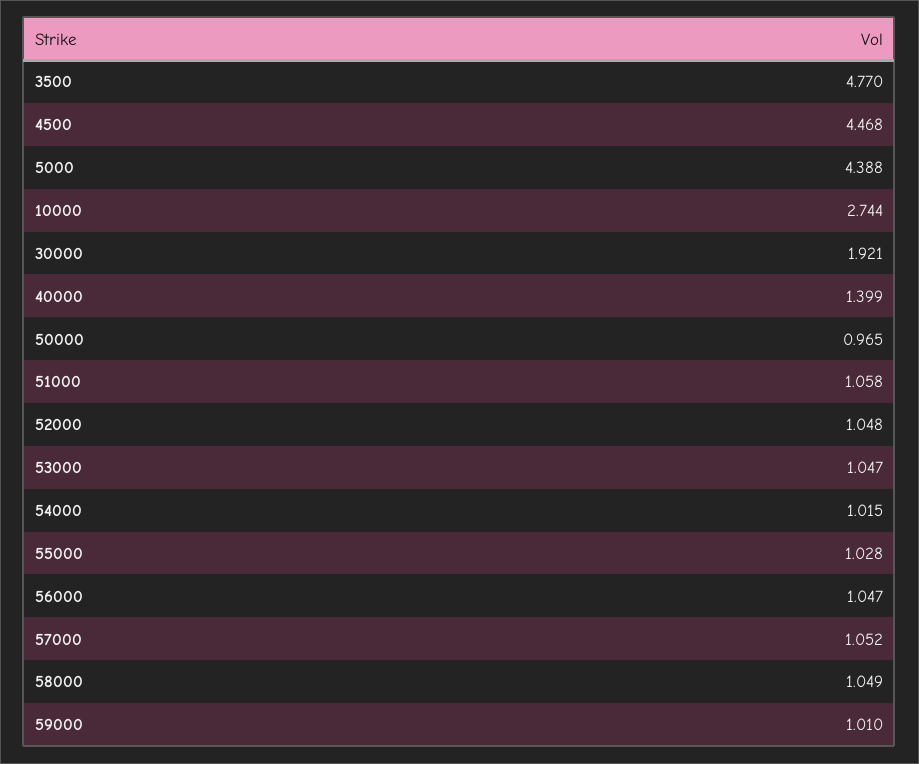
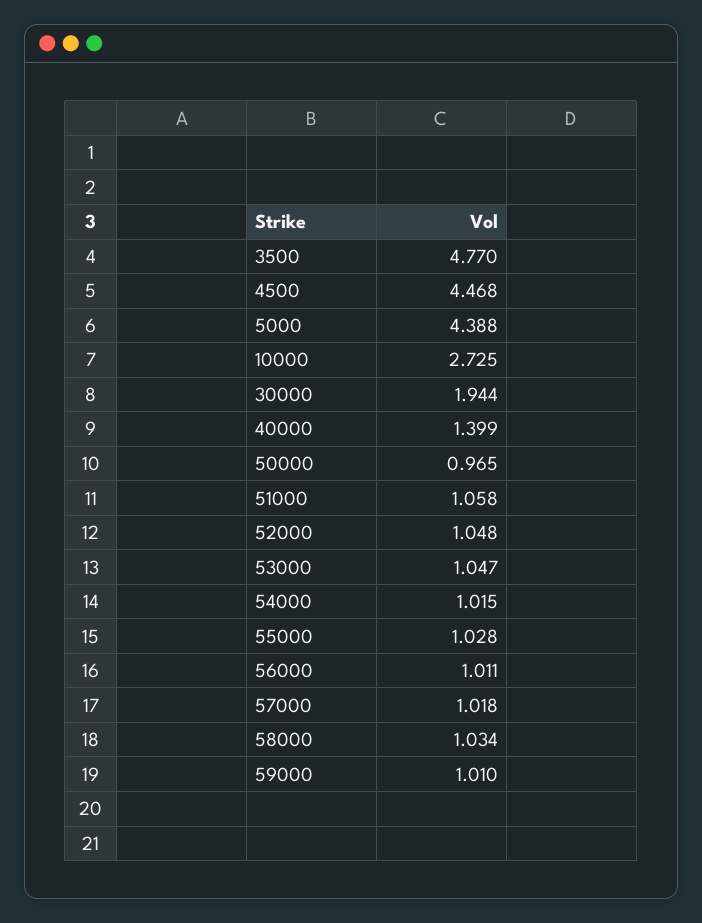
10000: 2.744 -> 2.725
30000: 1.921 -> 1.944
56000: 1.047 -> 1.011
57000: 1.052 -> 1.018
58000: 1.049 -> 1.034

